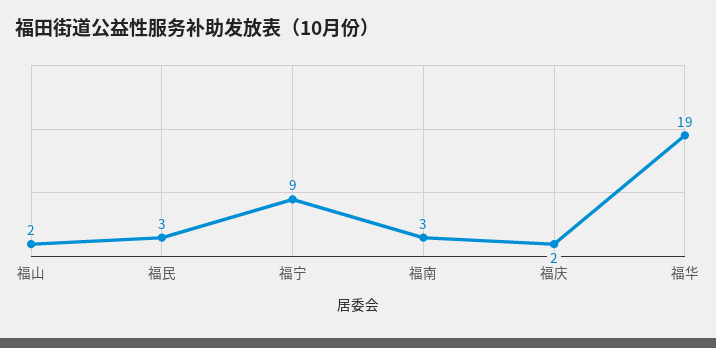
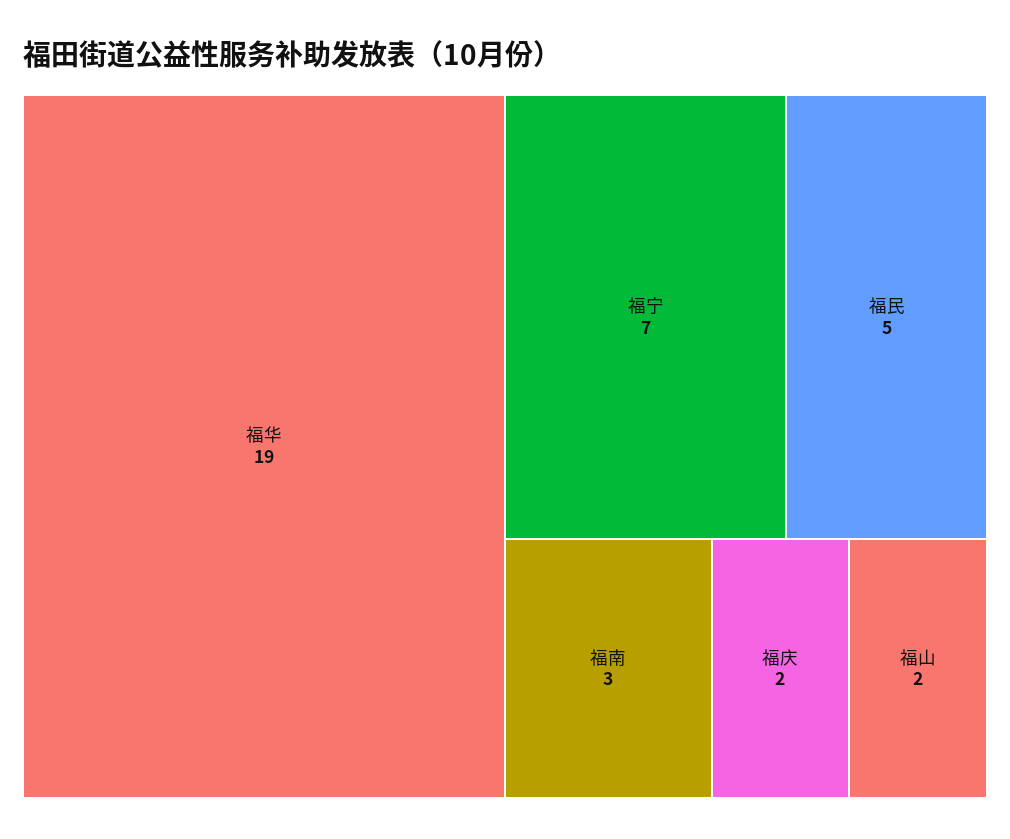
福民: 3 -> 5
福宁: 9 -> 7

